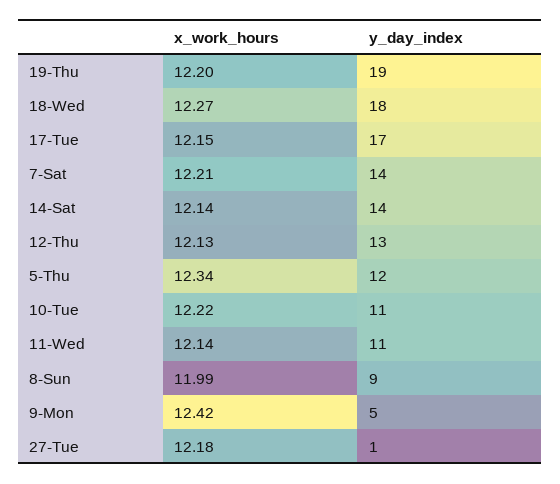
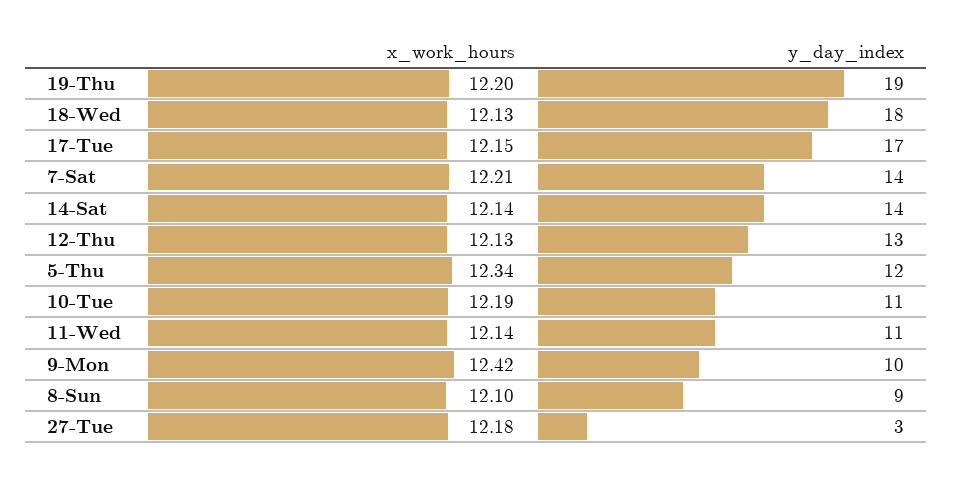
x_work_hours, 18-Wed: 12.27 -> 12.13
x_work_hours, 10-Tue: 12.22 -> 12.19
x_work_hours, 8-Sun: 11.99 -> 12.1
y_day_index, 9-Mon: 5 -> 10
y_day_index, 27-Tue: 1 -> 3

